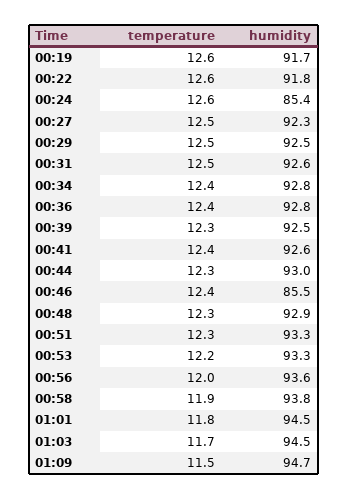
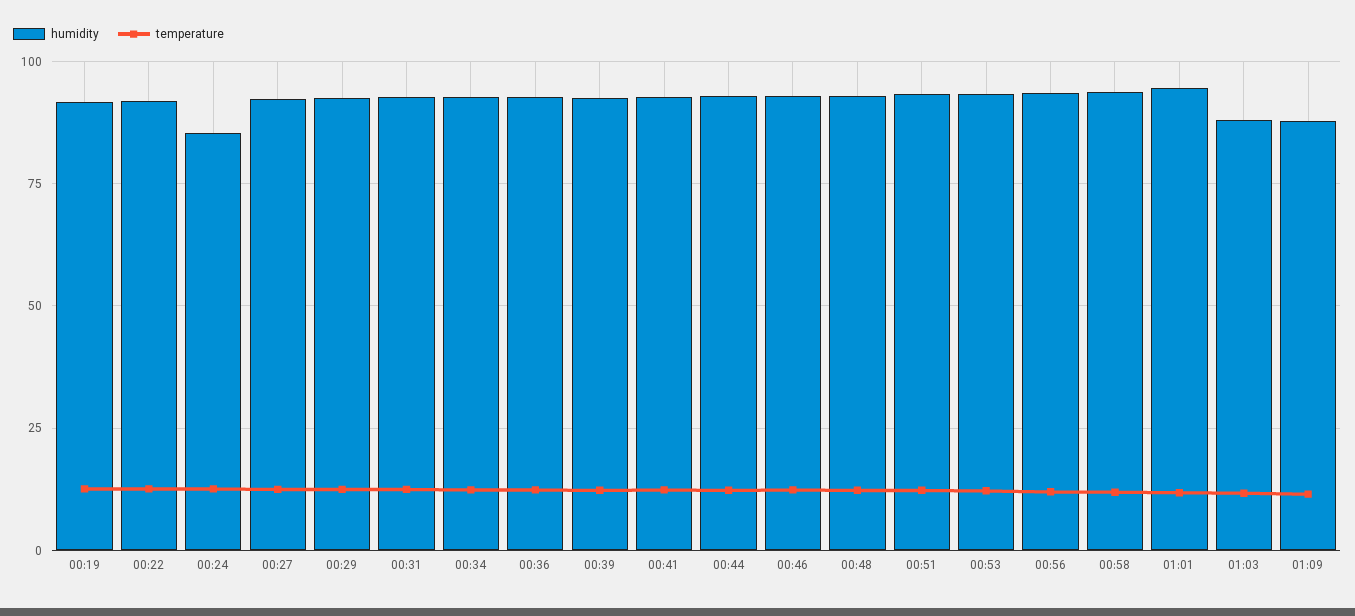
humidity, 00:46: 85.5 -> 92.5
humidity, 01:03: 94.5 -> 87.5
humidity, 01:09: 94.7 -> 87.5

